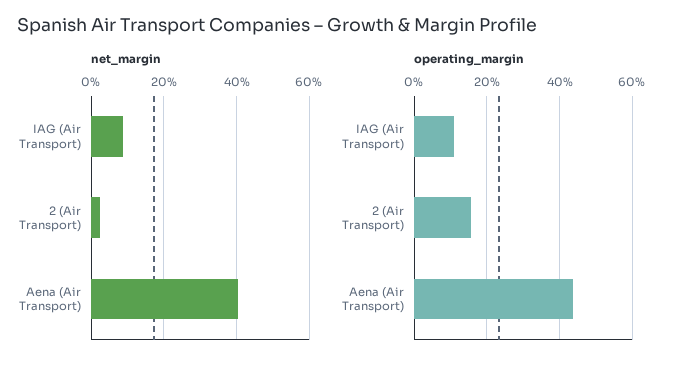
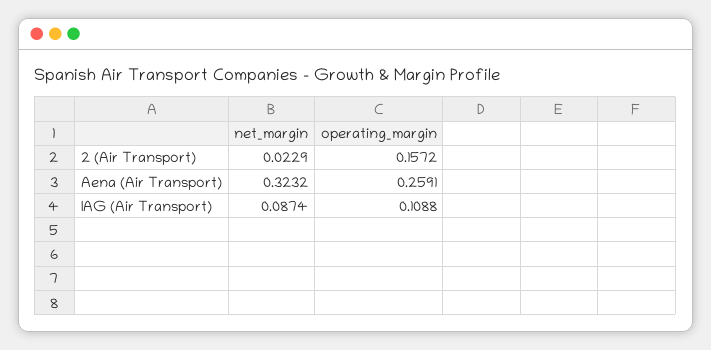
net_margin, Aena (Air Transport): 0.4 -> 0.3232
operating_margin, Aena (Air Transport): 0.44 -> 0.2591

